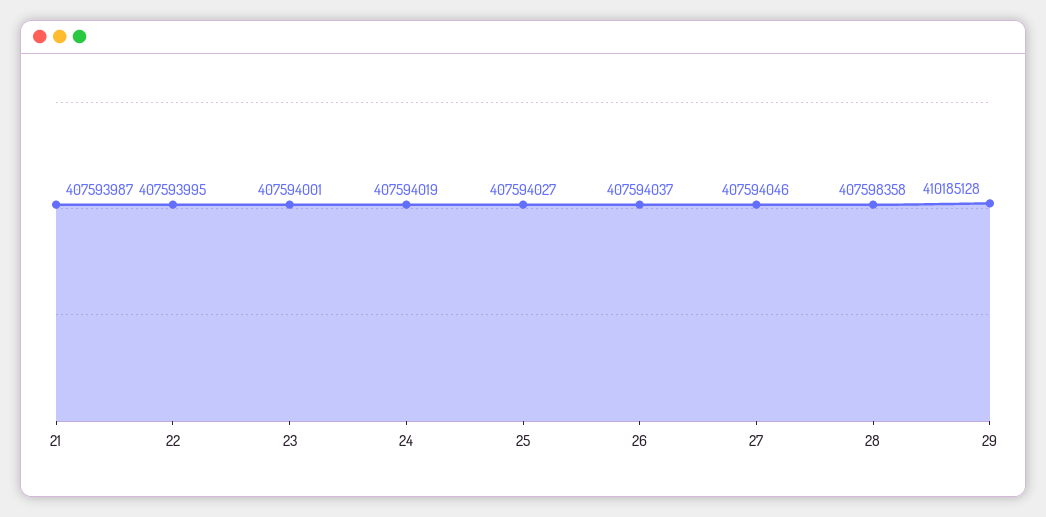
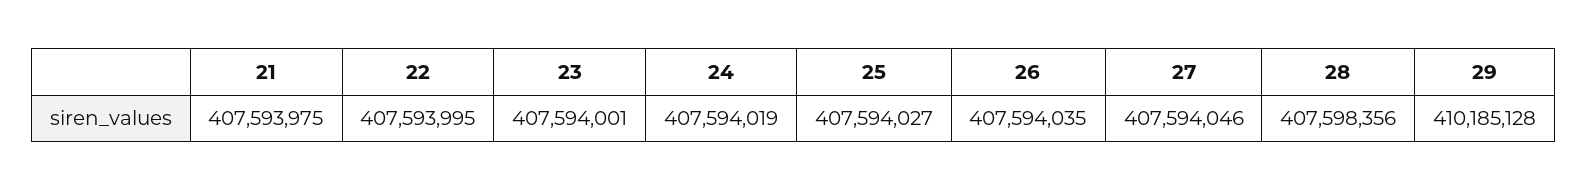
21: 407593987 -> 407593975
26: 407594037 -> 407594035
28: 407598358 -> 407598356

